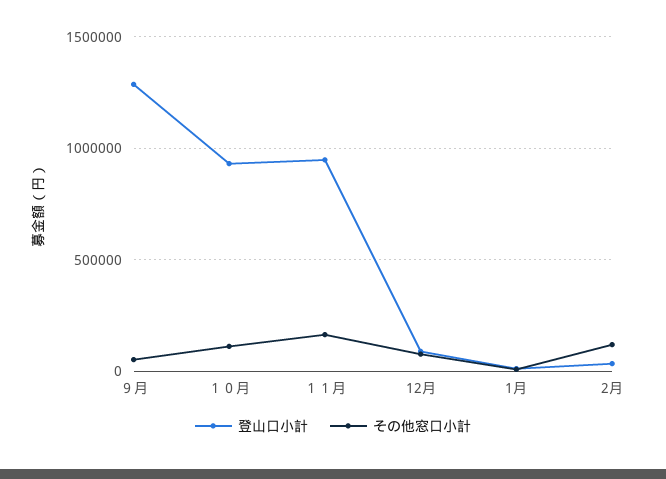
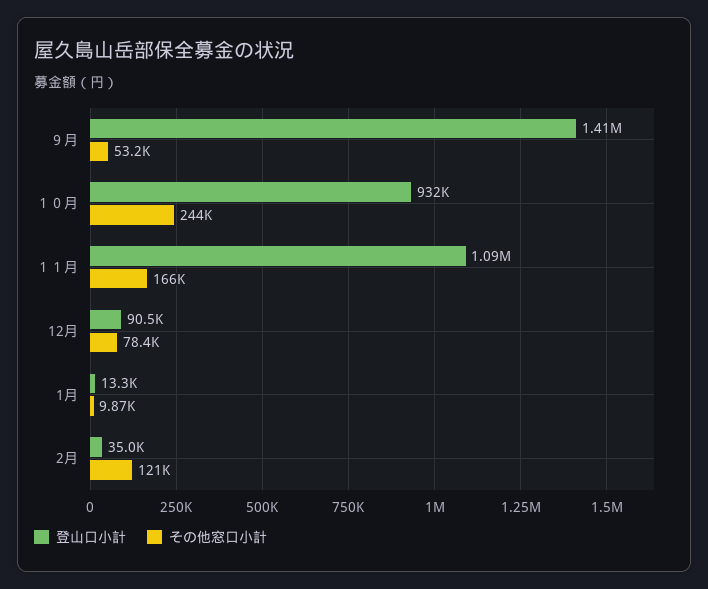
登山口小計, ９月: 1300000 -> 1410000
その他窓口小計, １０月: 100000 -> 244000
登山口小計, １１月: 950000 -> 1090000

